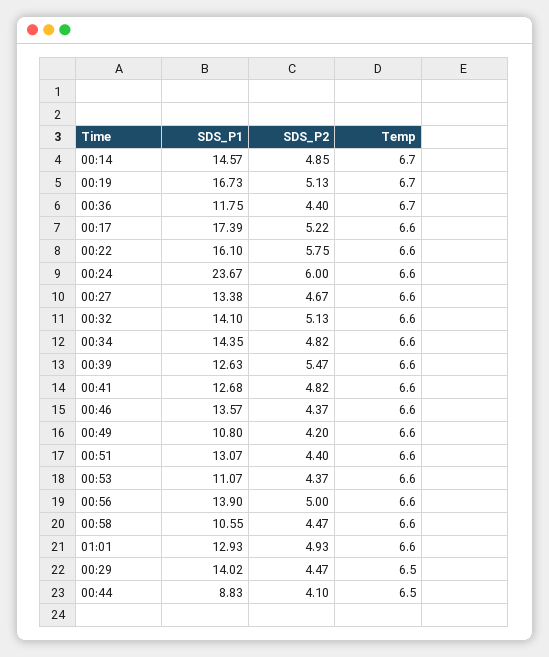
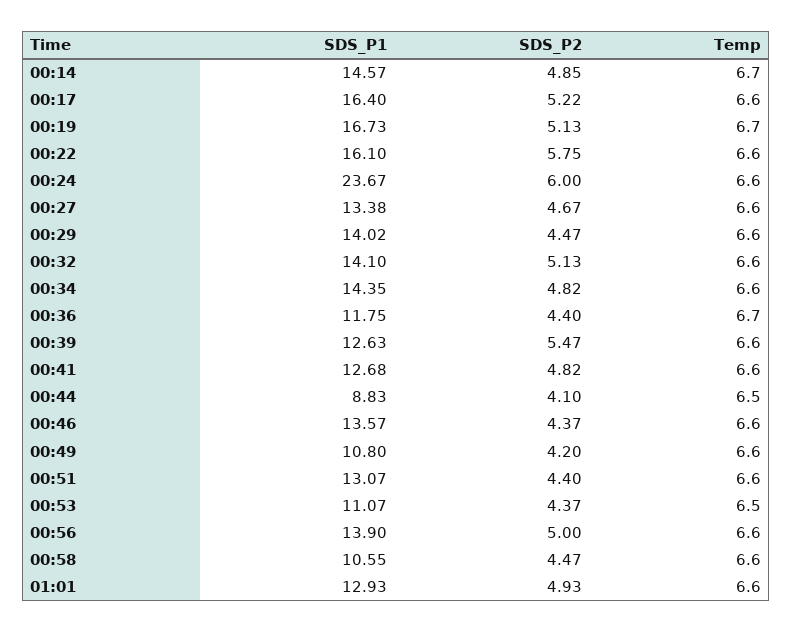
SDS_P1, 00:17: 17.39 -> 16.4
Temp, 00:53: 6.6 -> 6.5
Temp, 00:29: 6.5 -> 6.6

